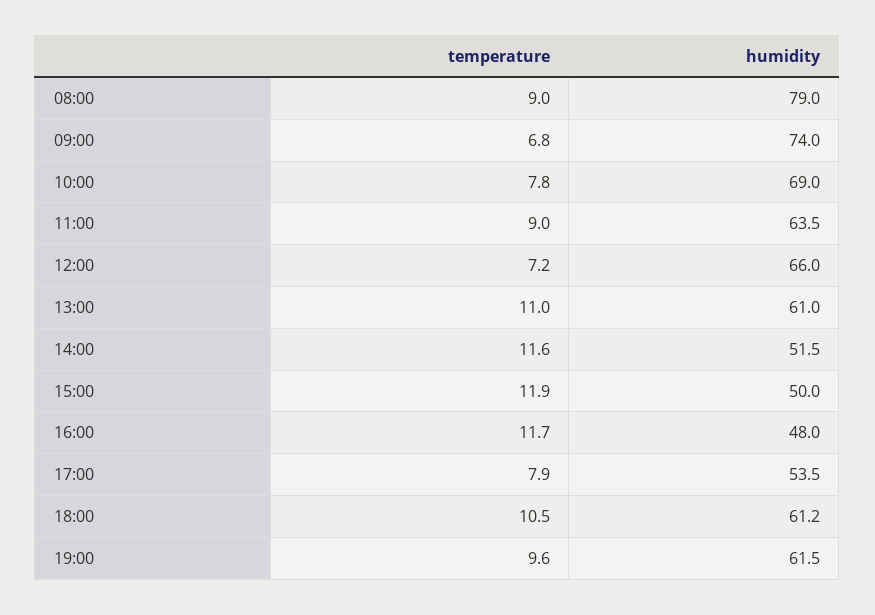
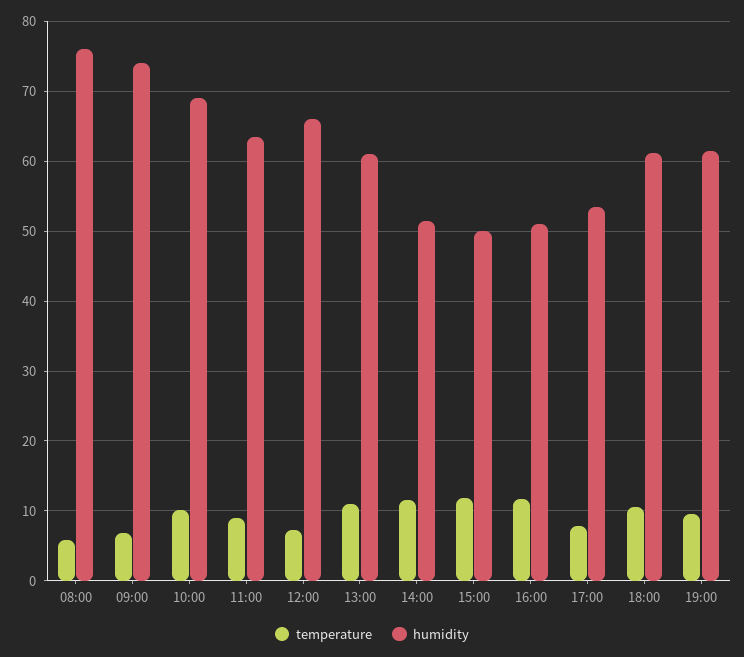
temperature, 08:00: 9 -> 6
humidity, 08:00: 79 -> 76
temperature, 10:00: 7.8 -> 10
humidity, 16:00: 48 -> 51

